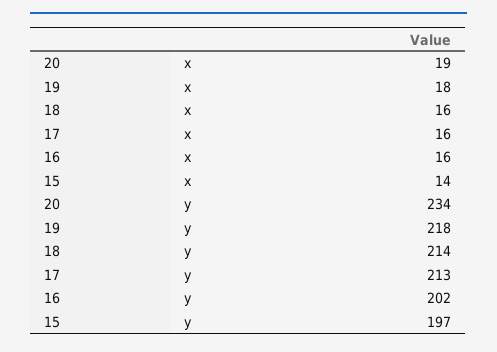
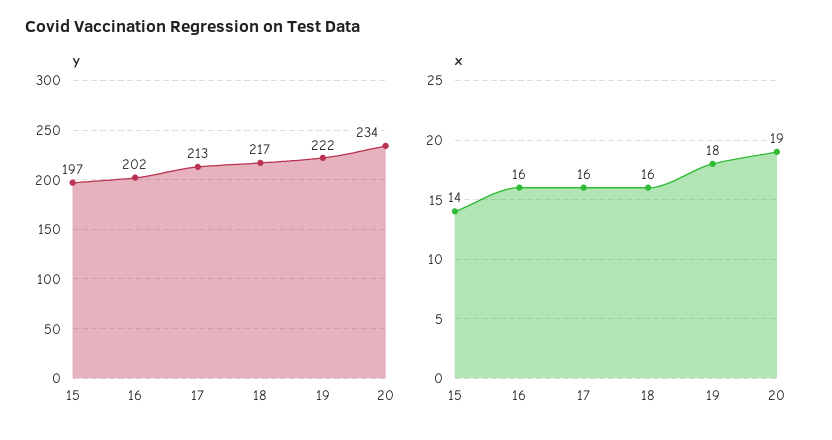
y, 19: 218 -> 222
y, 18: 214 -> 217

